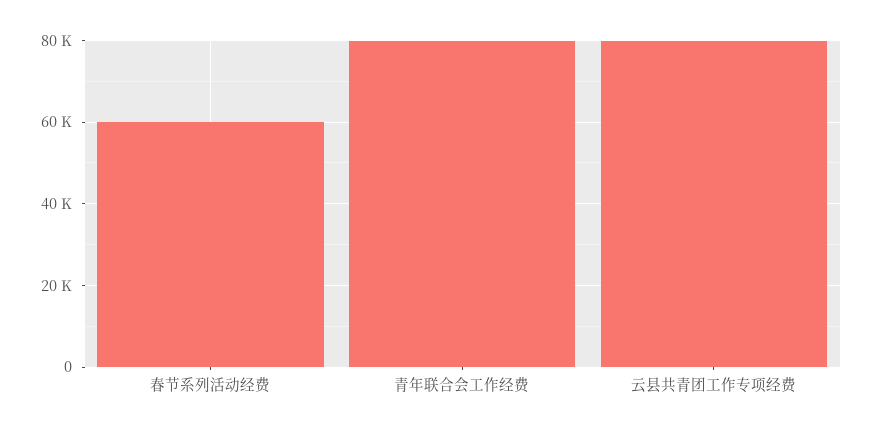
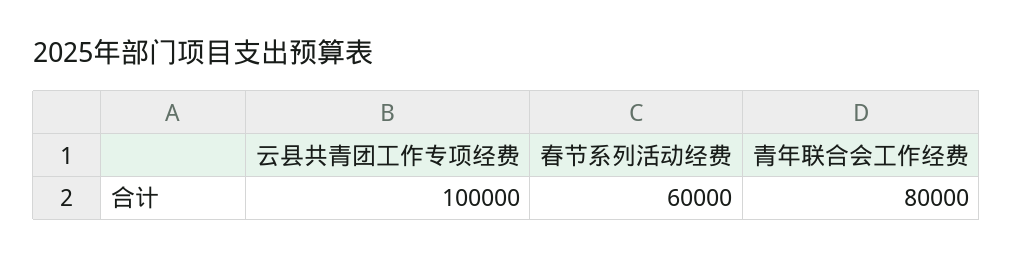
云县共青团工作专项经费: 80000 -> 100000

